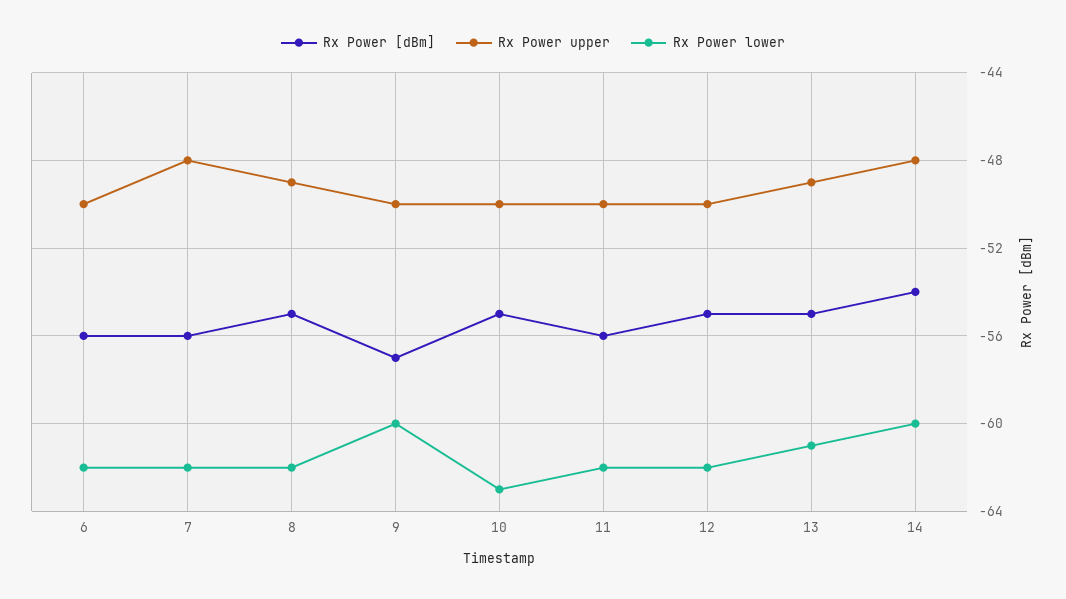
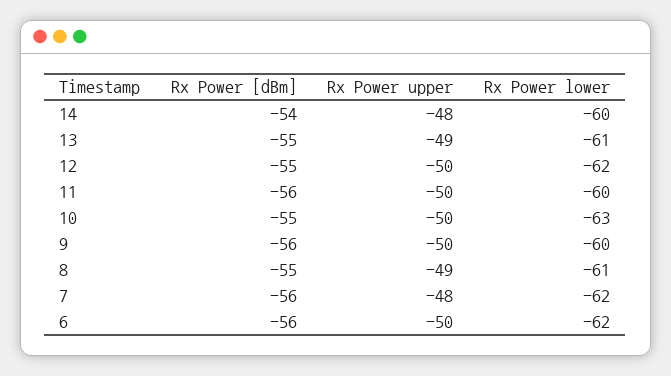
Rx Power lower, 8: -62 -> -61
Rx Power [dBm], 9: -57 -> -56
Rx Power lower, 11: -62 -> -60

